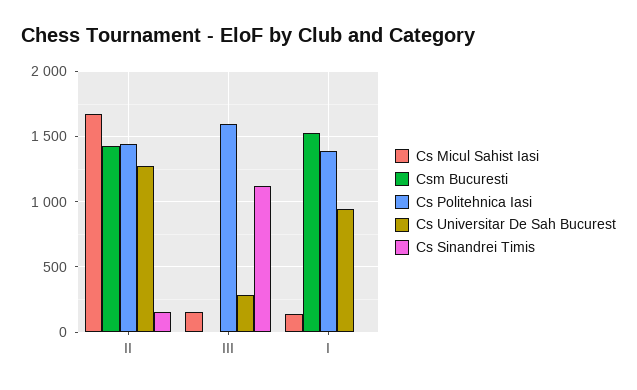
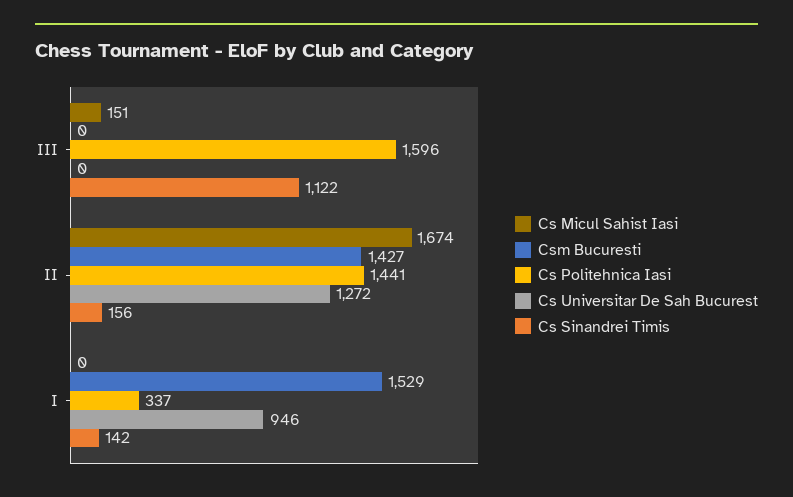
Cs Universitar De Sah Bucurest, III: 300 -> 0
Cs Micul Sahist Iasi, I: 150 -> 0
Cs Politehnica Iasi, I: 1400 -> 337
Cs Sinandrei Timis, I: 0 -> 142

